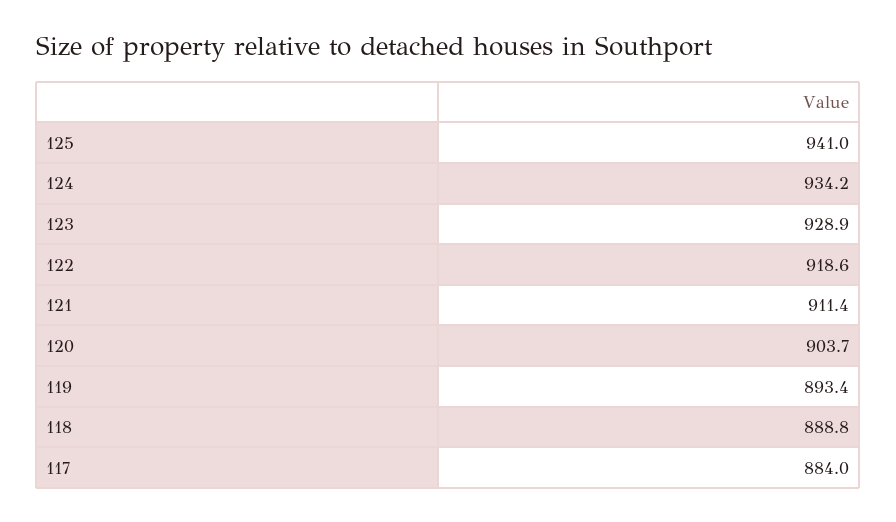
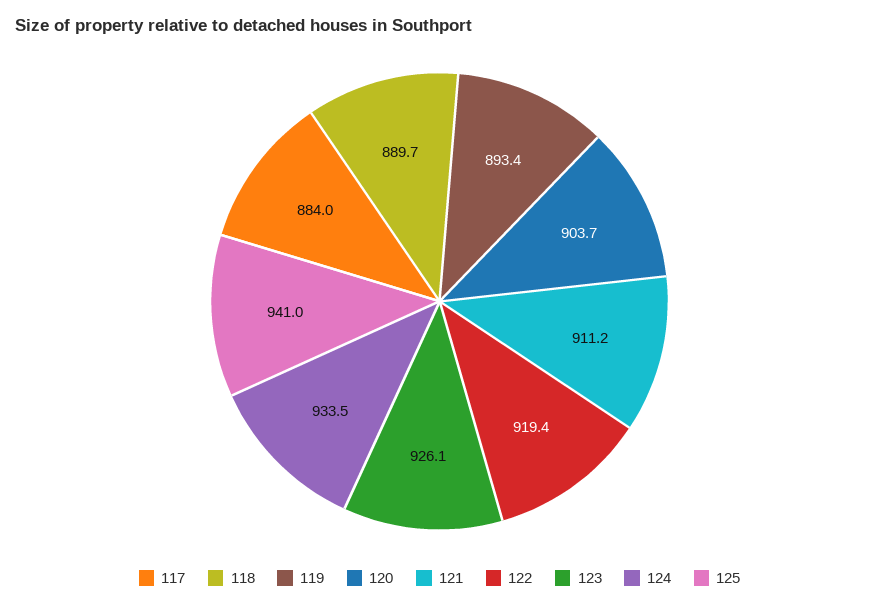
124: 934.2 -> 933.5
123: 928.9 -> 926.1
122: 918.6 -> 919.4
121: 911.4 -> 911.2
118: 888.8 -> 889.7

